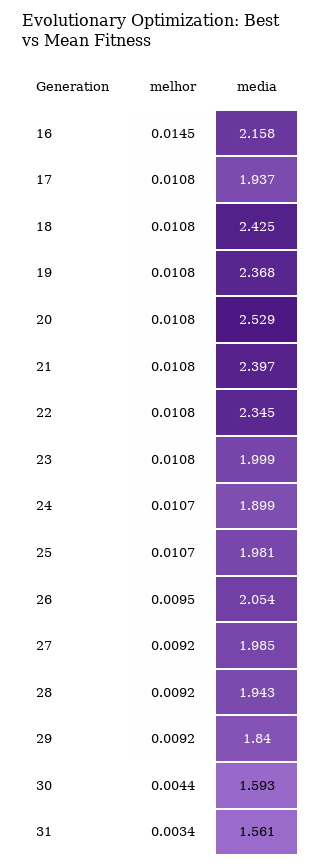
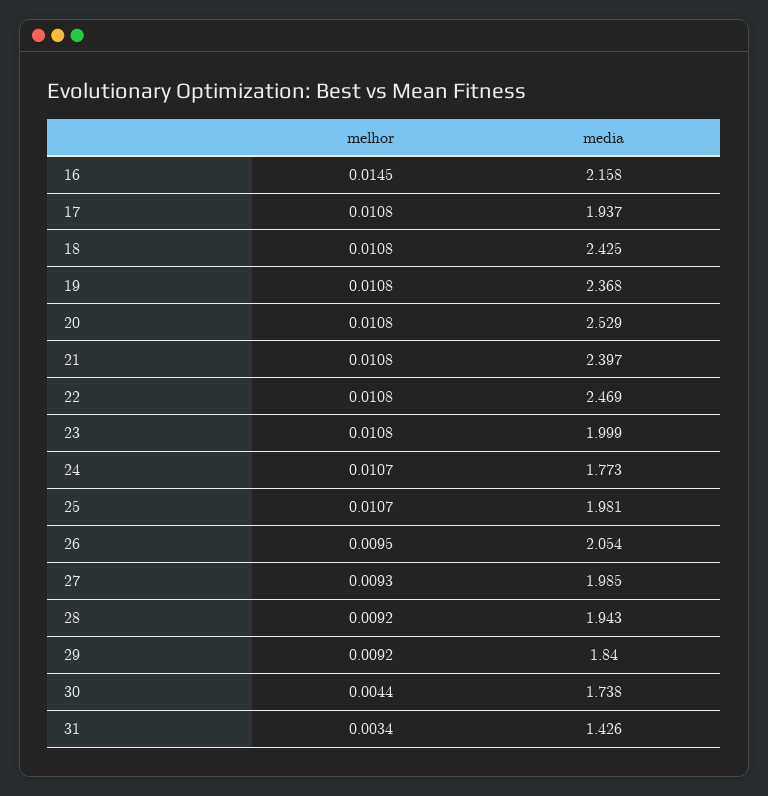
media, 22: 2.345 -> 2.469
media, 24: 1.899 -> 1.773
melhor, 27: 0.0092 -> 0.0093
media, 30: 1.593 -> 1.738
media, 31: 1.561 -> 1.426

